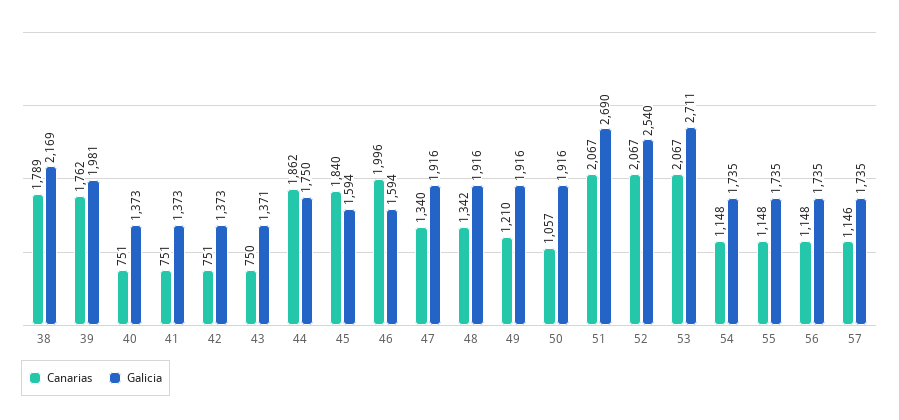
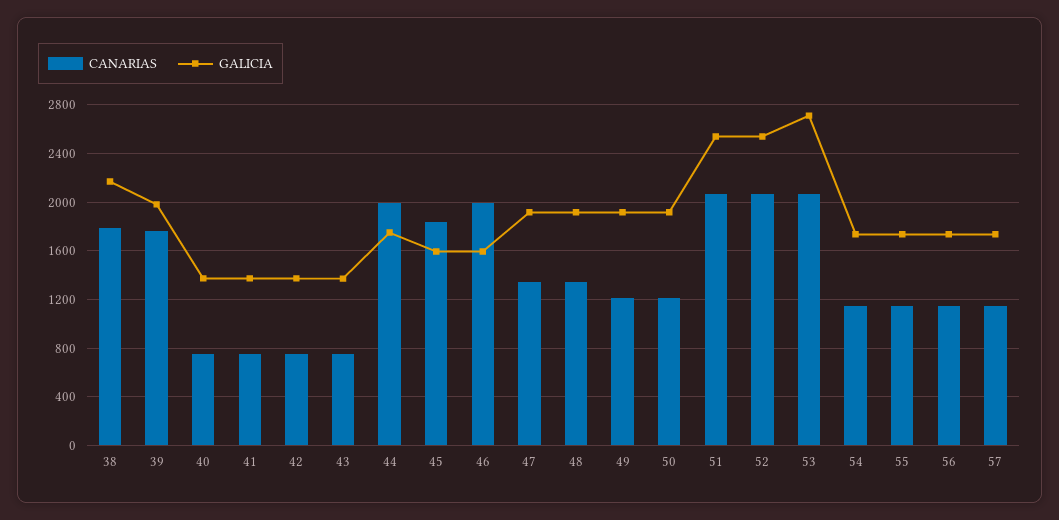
Canarias, 44: 1862 -> 2000
Canarias, 50: 1057 -> 1200
Galicia, 51: 2690 -> 2550

